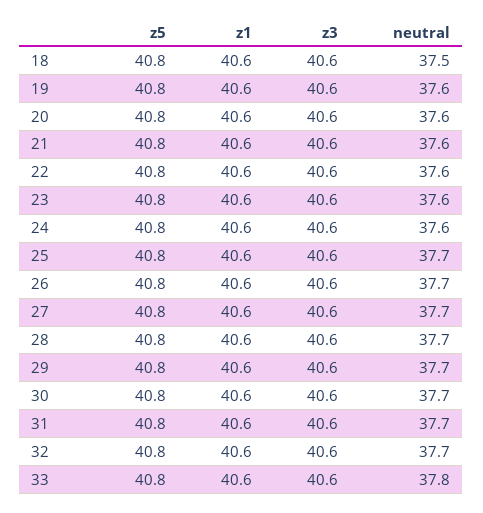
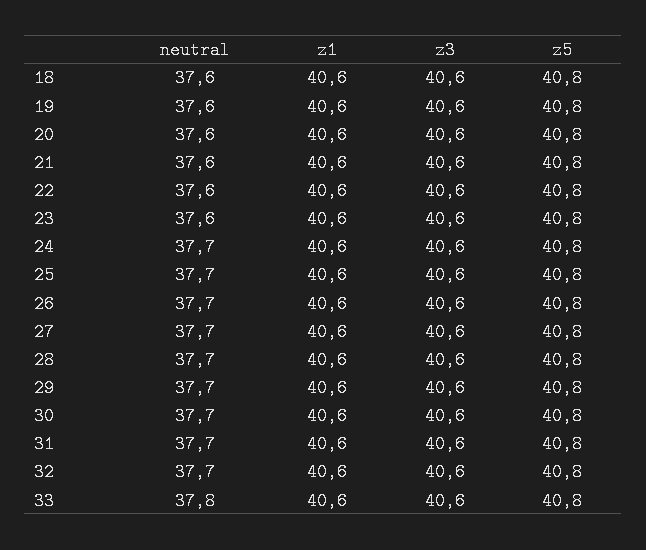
neutral, 18: 37.5 -> 37.6
neutral, 24: 37.6 -> 37.7

